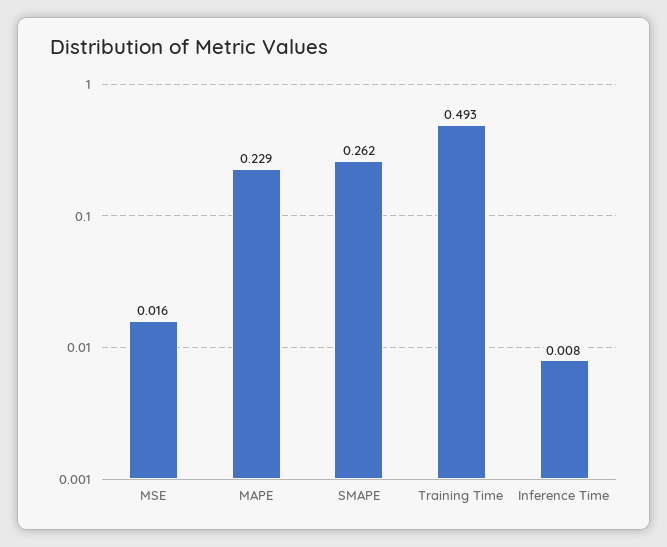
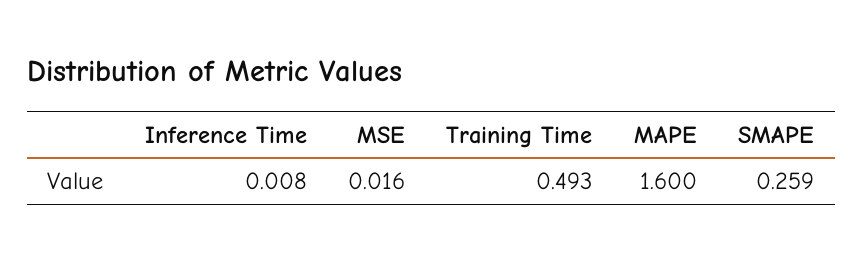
MAPE: 0.229 -> 1.6
SMAPE: 0.262 -> 0.259

